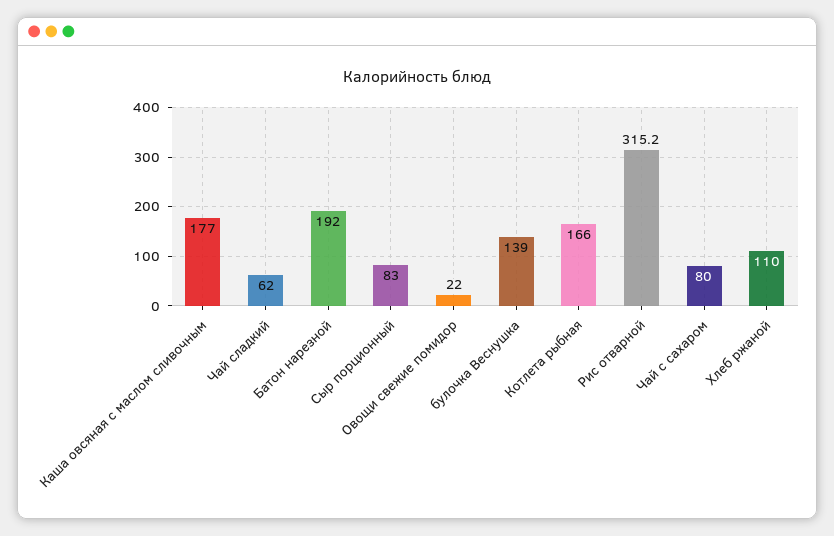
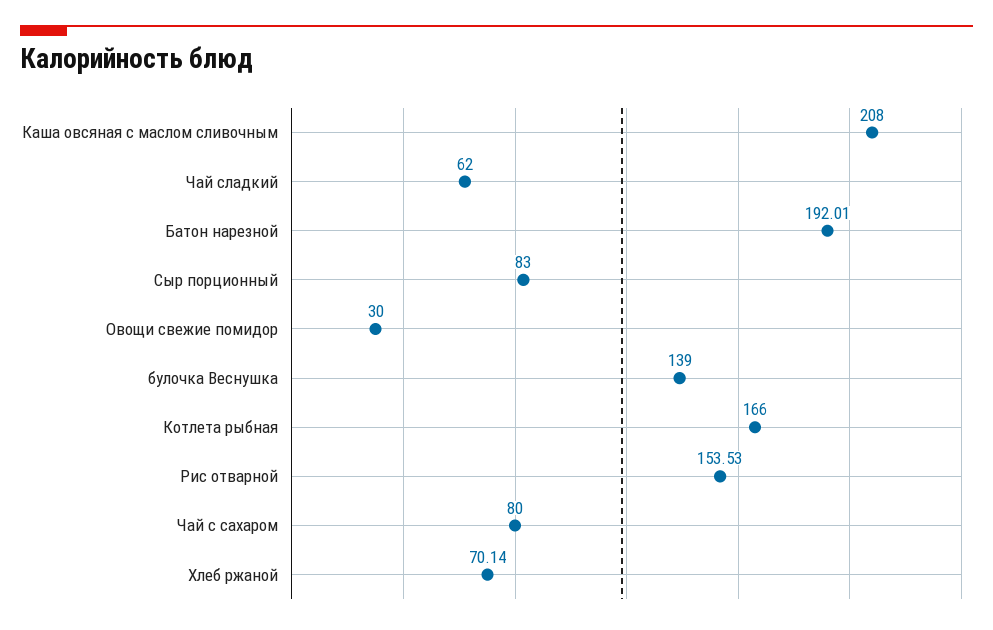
Каша овсяная с маслом сливочным: 177 -> 208
Овощи свежие помидор: 22 -> 30
Рис отварной: 315.2 -> 153.53
Хлеб ржаной: 110 -> 70.14

